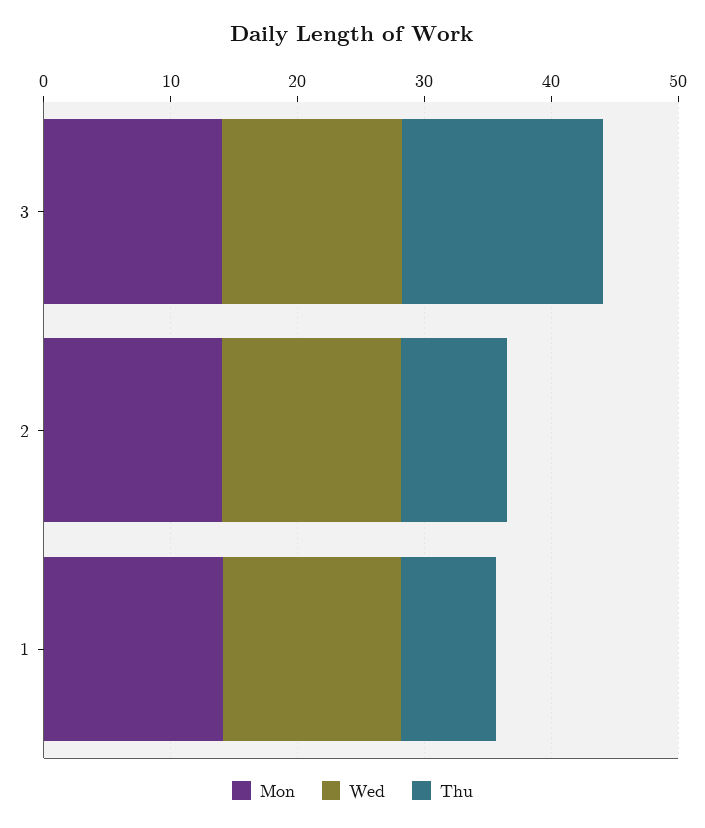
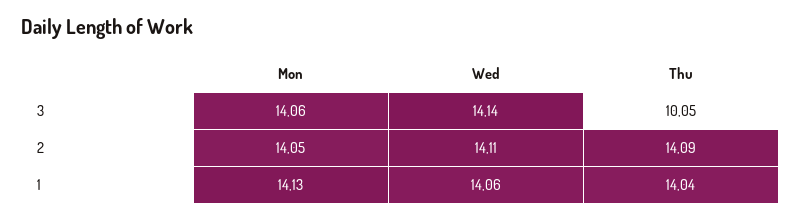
Thu, 3: 16 -> 10.05
Thu, 2: 8 -> 14.09
Thu, 1: 8 -> 14.04

